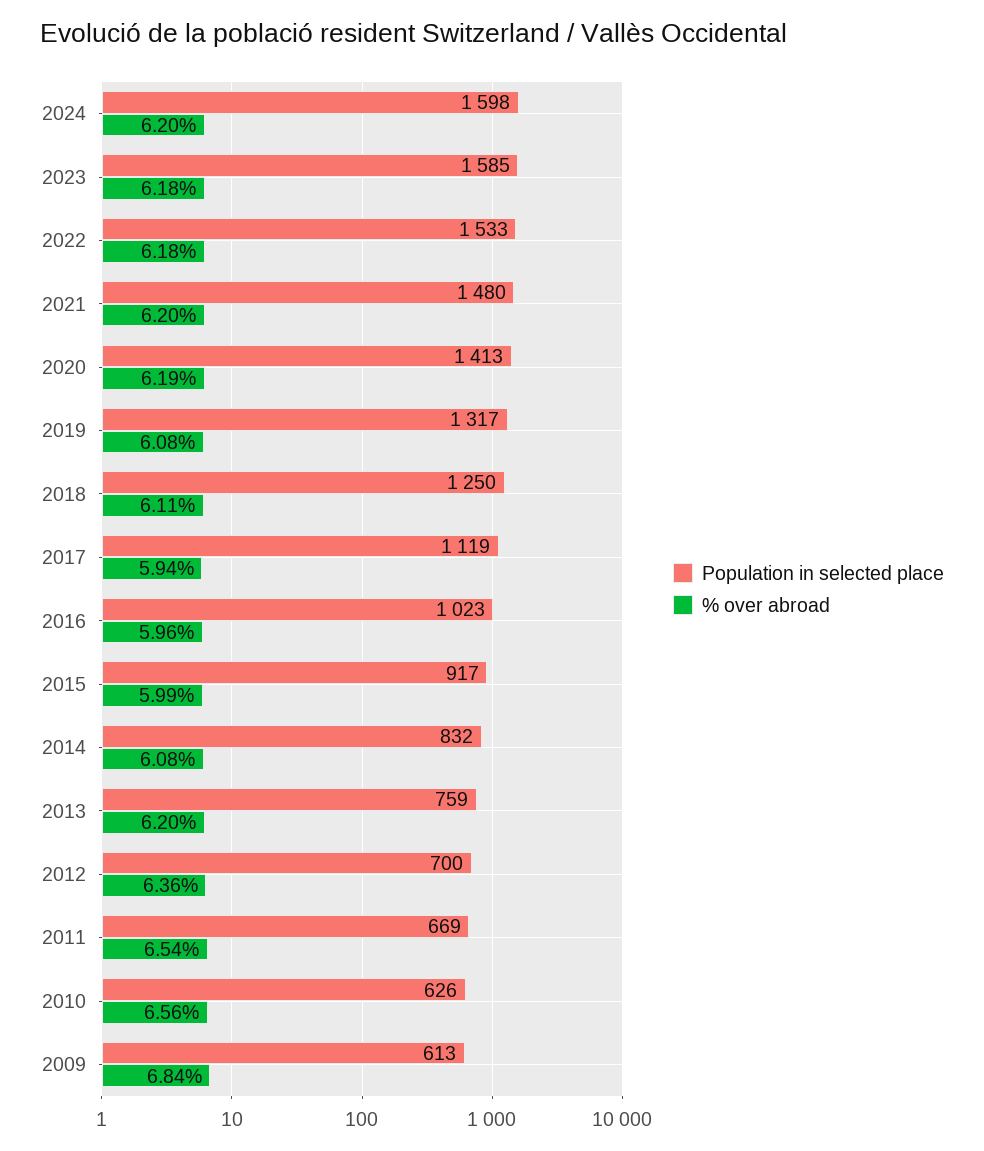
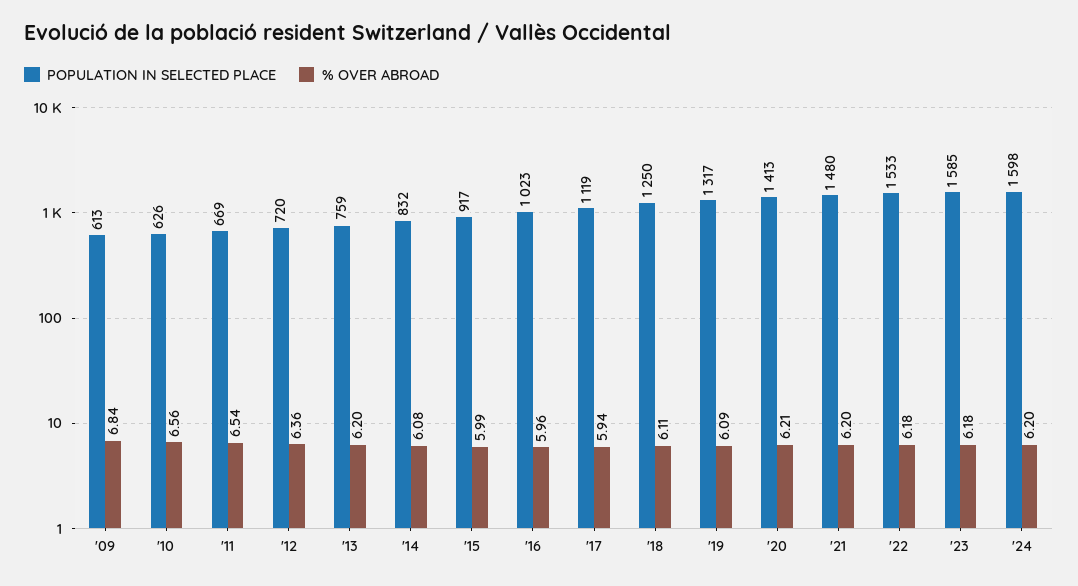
% over abroad, 2020: 6.19 -> 6.21
% over abroad, 2019: 6.08 -> 6.09
Population in selected place, 2012: 700 -> 720

